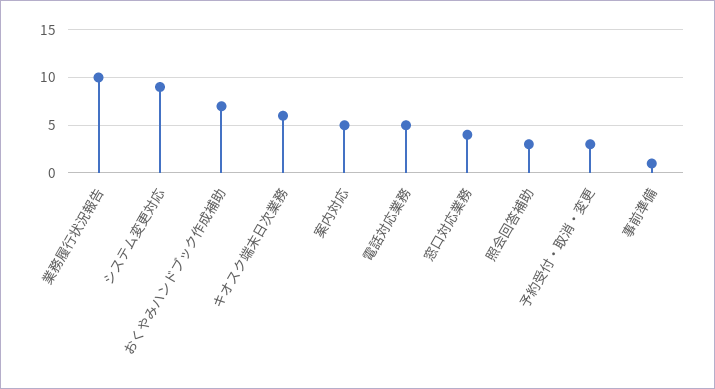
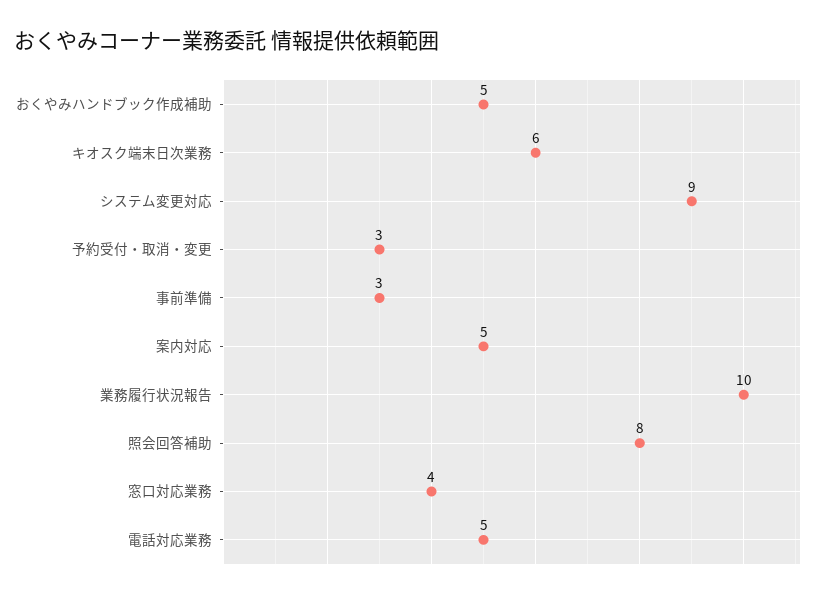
おくやみハンドブック作成補助: 7 -> 5
照会回答補助: 3 -> 8
事前準備: 1 -> 3

